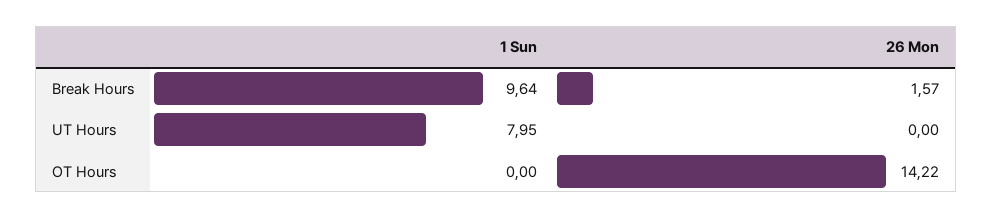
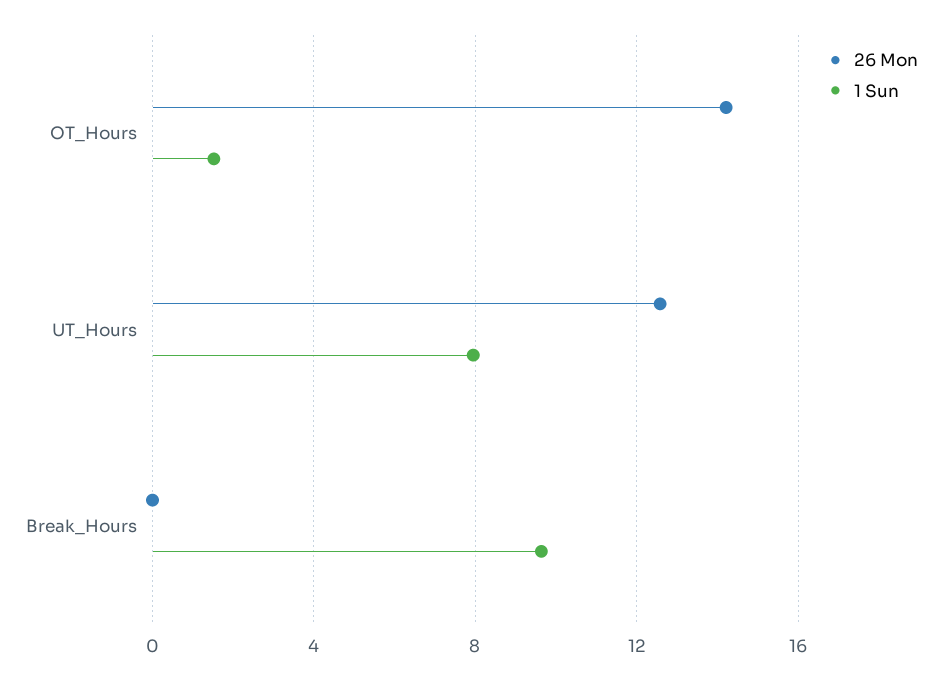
26 Mon, Break Hours: 1.57 -> 0
26 Mon, UT Hours: 0 -> 12.5
1 Sun, OT Hours: 0 -> 1.5

